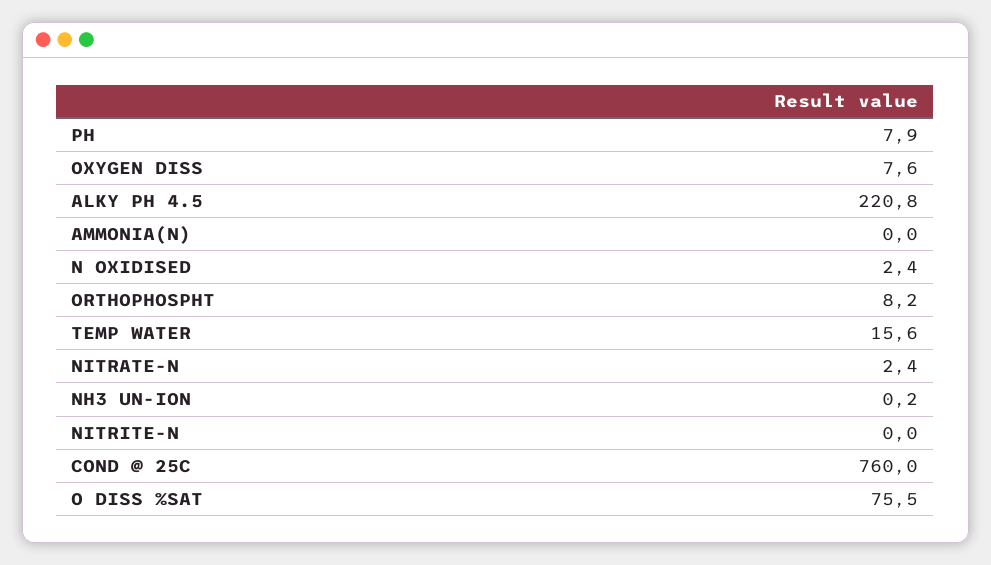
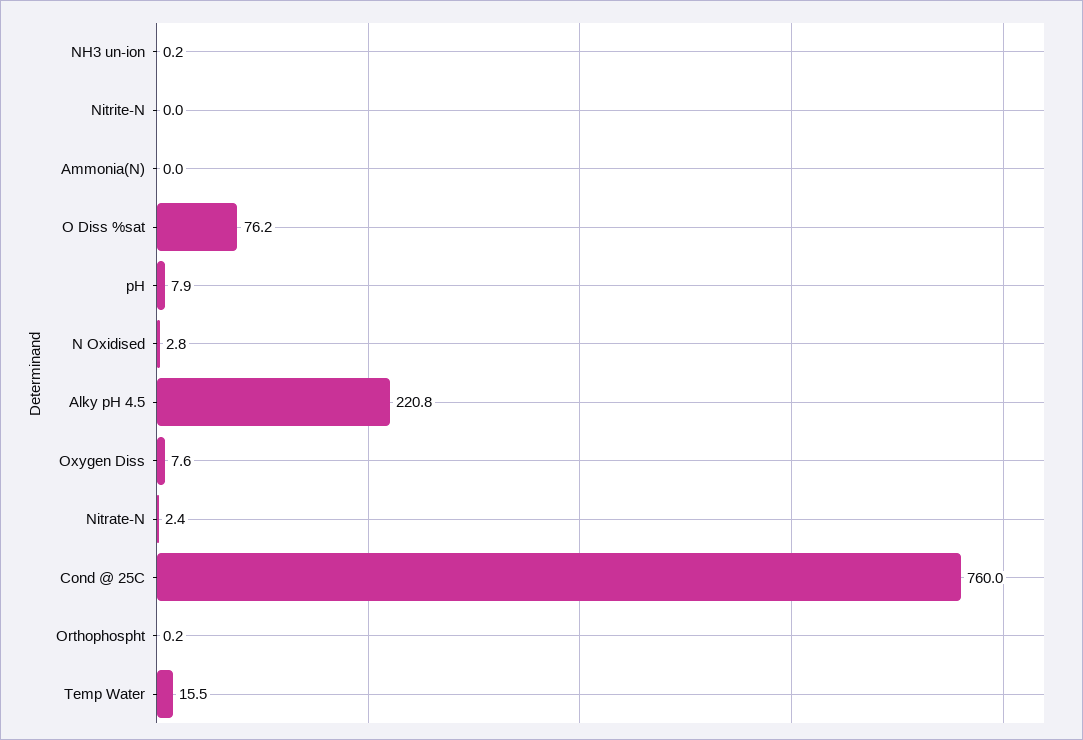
N OXIDISED: 2.4 -> 2.8
ORTHOPHOSPHT: 8.2 -> 0.2
TEMP WATER: 15.6 -> 15.5
O DISS %SAT: 75.5 -> 76.2

